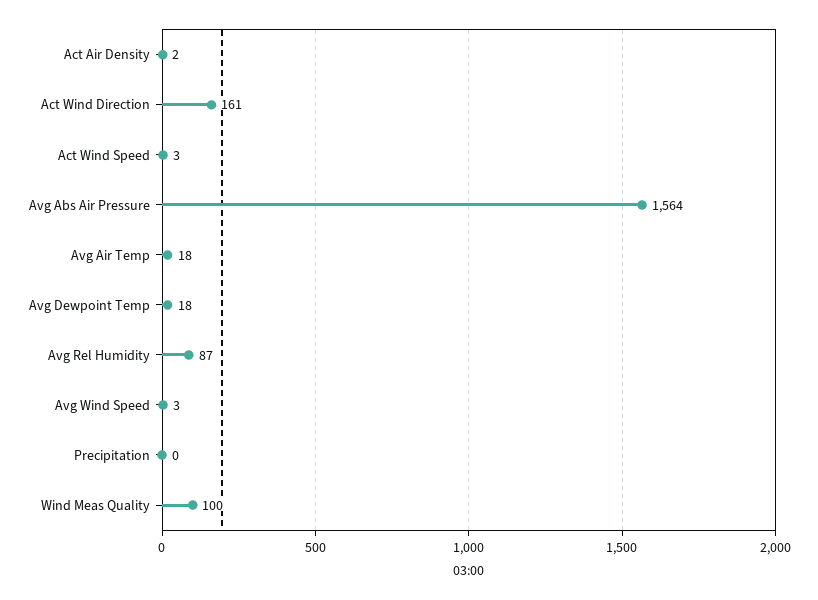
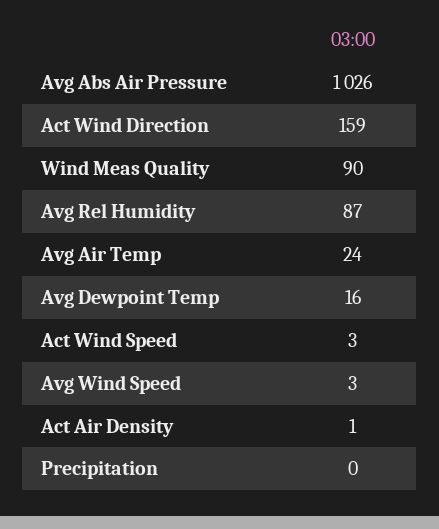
Act Air Density: 2 -> 1
Act Wind Direction: 161 -> 159
Avg Abs Air Pressure: 1564 -> 1026
Avg Air Temp: 18 -> 24
Avg Dewpoint Temp: 18 -> 16
Wind Meas Quality: 100 -> 90

